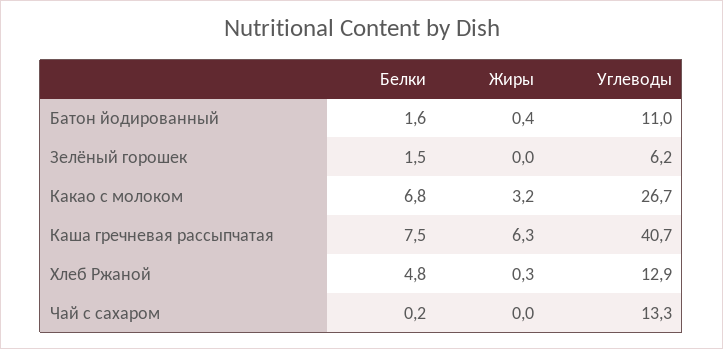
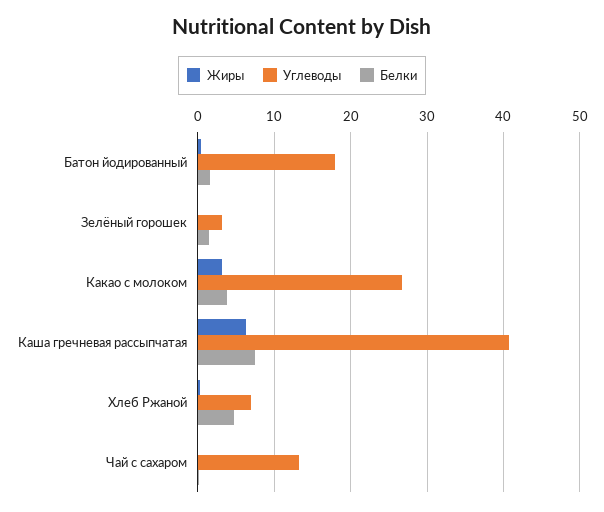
Углеводы, Батон йодированный: 11 -> 18
Углеводы, Зелёный горошек: 6.2 -> 3
Белки, Какао с молоком: 6.8 -> 4
Углеводы, Хлеб Ржаной: 12.9 -> 7

